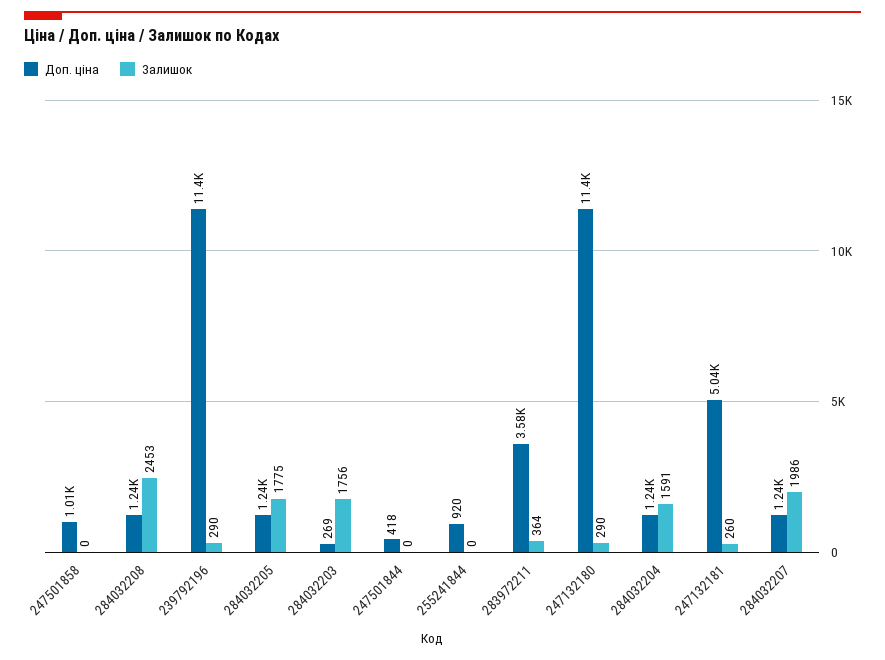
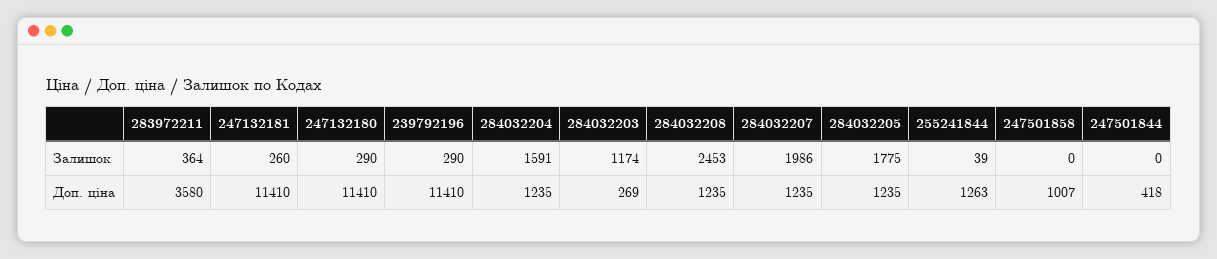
Залишок, 284032203: 1756 -> 1174
Доп. ціна, 255241844: 920 -> 1263
Залишок, 255241844: 0 -> 39
Доп. ціна, 247132181: 5040 -> 11410

